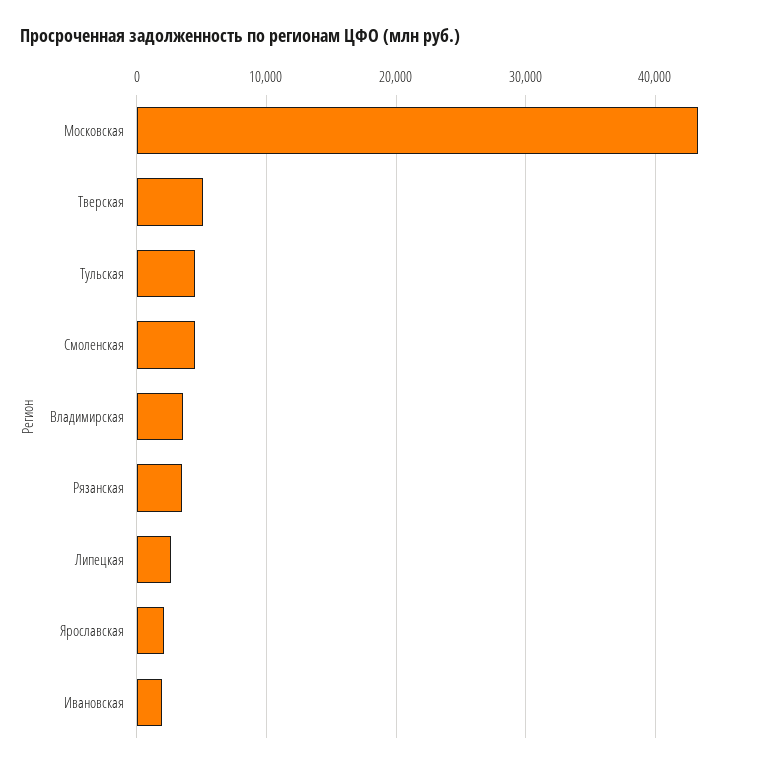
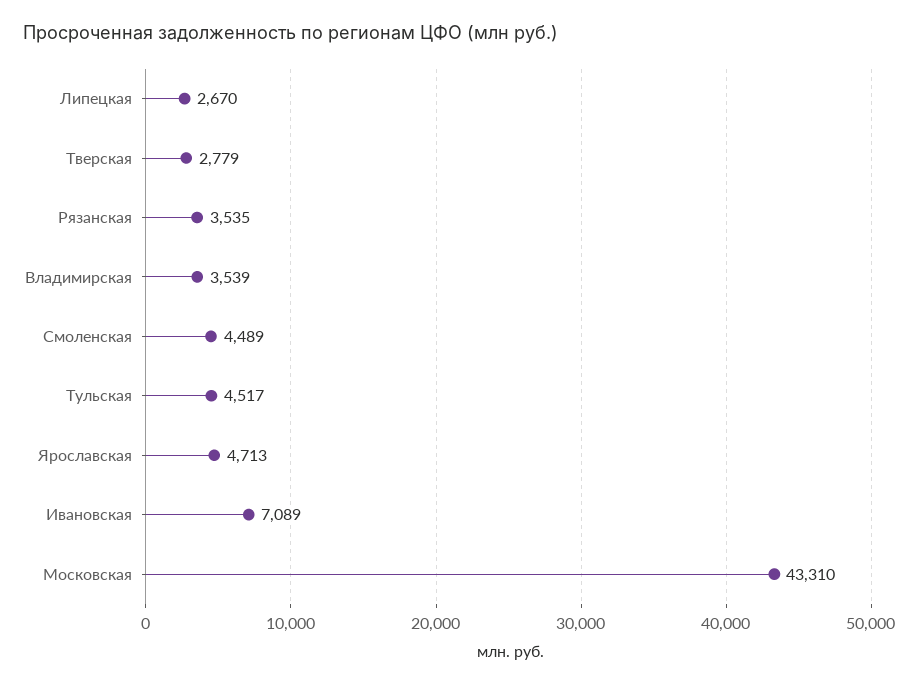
Тверская: 5000 -> 2779
Ярославская: 2000 -> 4713
Ивановская: 2000 -> 7089

